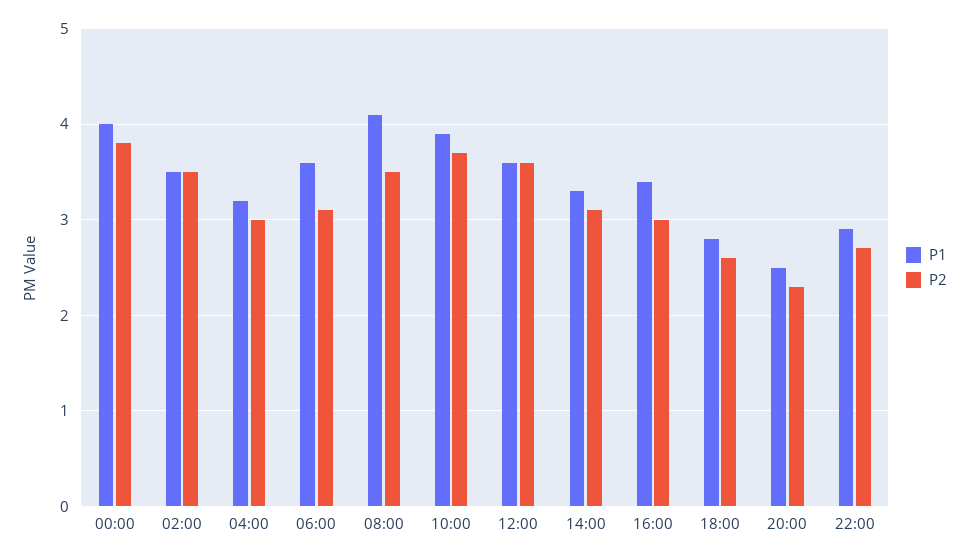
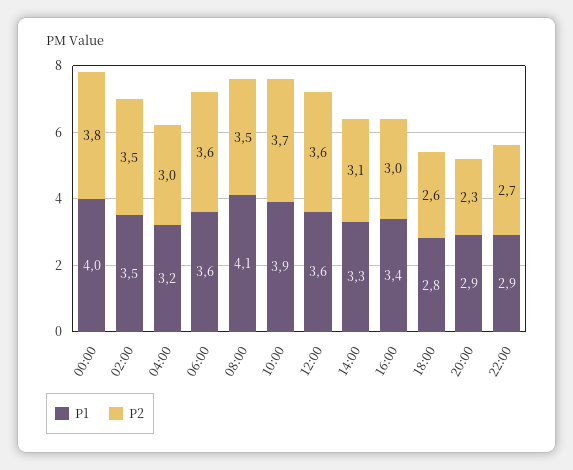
P2, 06:00: 3.1 -> 3.6
P1, 20:00: 2.5 -> 2.9

